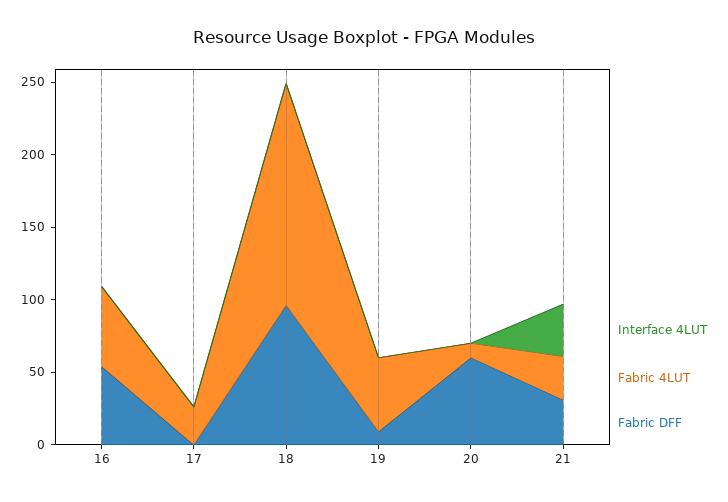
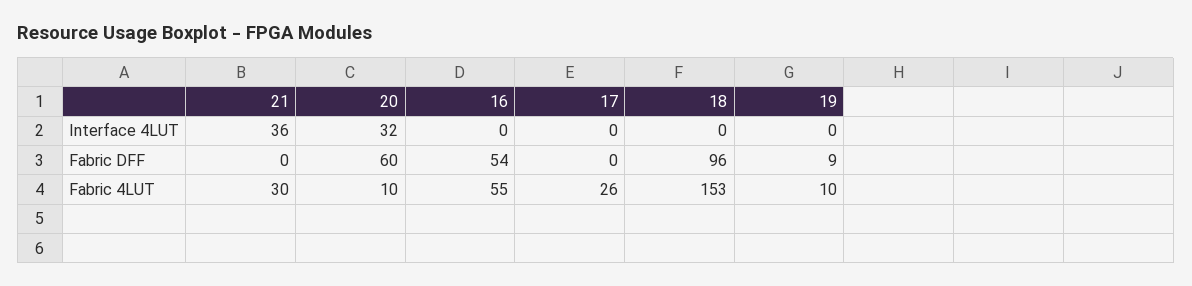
Fabric 4LUT, 19: 50 -> 10
Interface 4LUT, 20: 0 -> 32
Fabric DFF, 21: 30 -> 0

